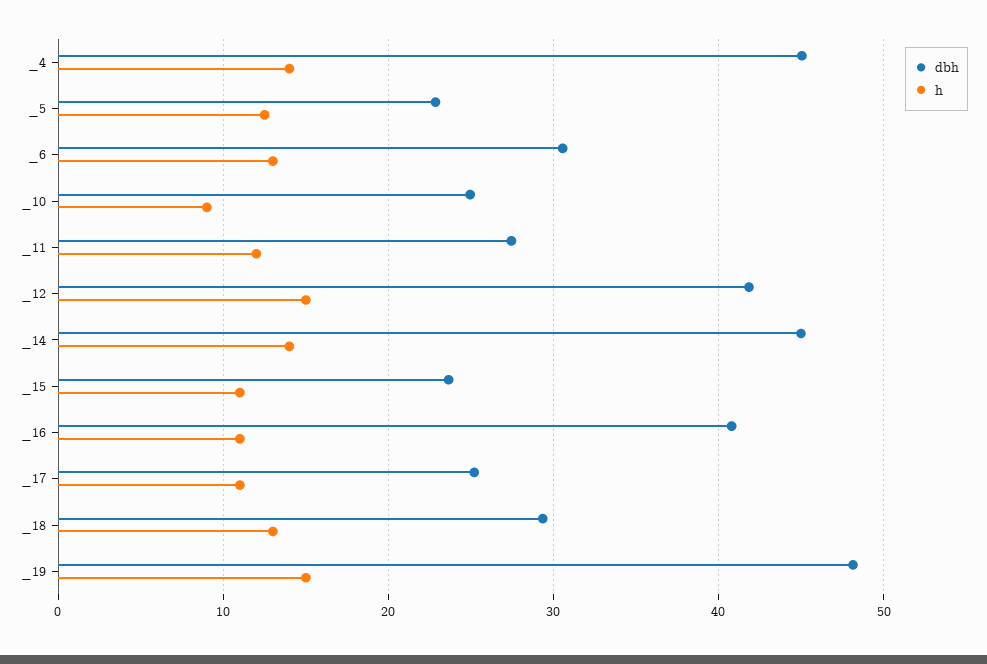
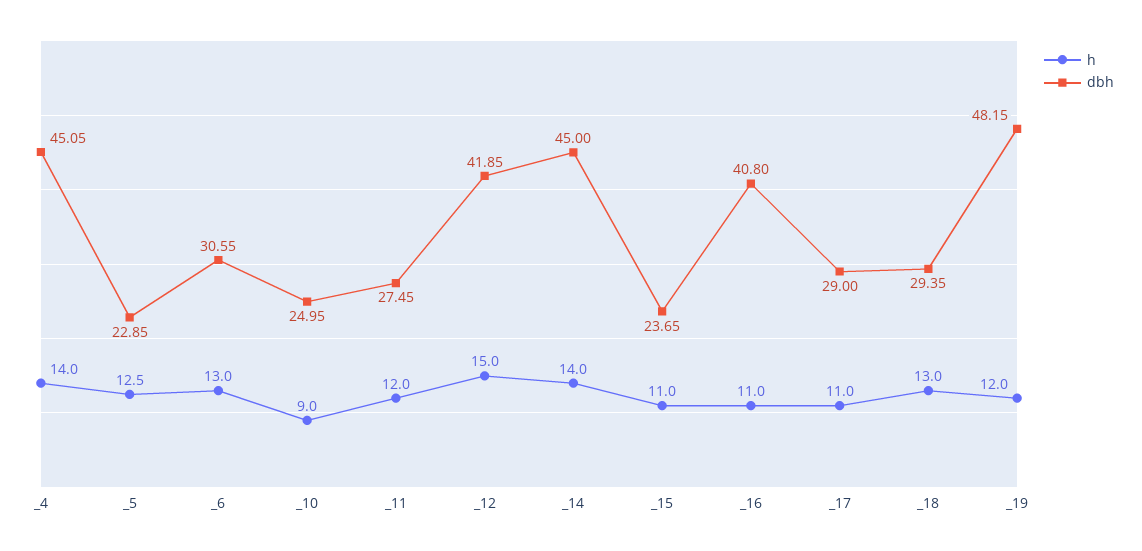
dbh, _17: 25 -> 29
h, _19: 15 -> 12

